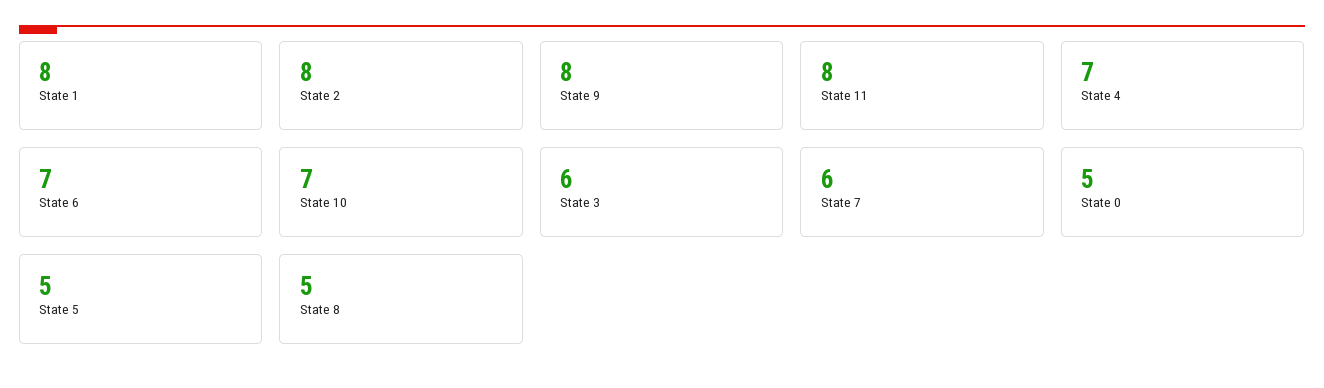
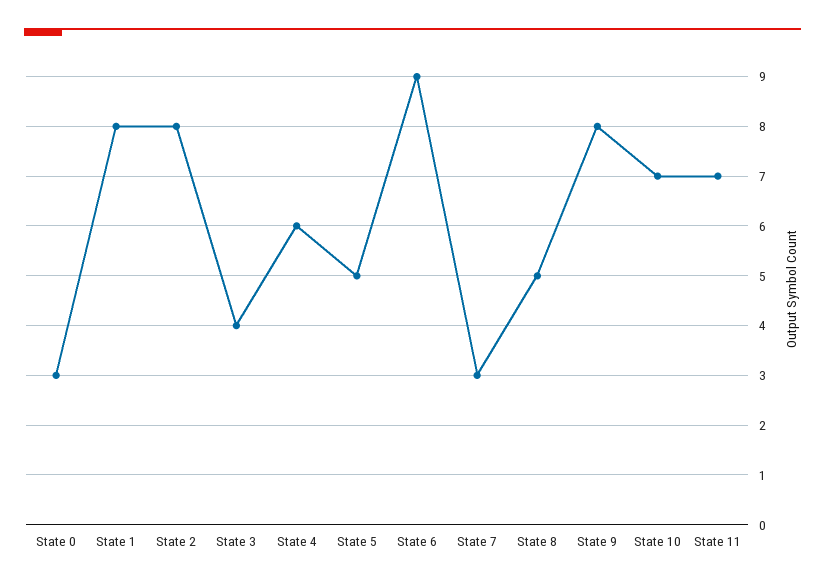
State 11: 8 -> 7
State 4: 7 -> 6
State 6: 7 -> 9
State 3: 6 -> 4
State 7: 6 -> 3
State 0: 5 -> 3

